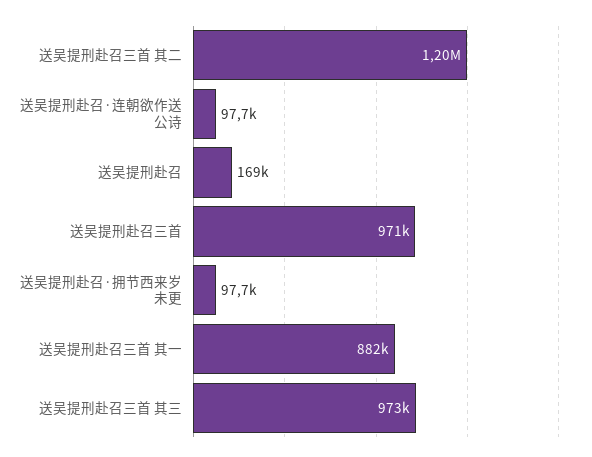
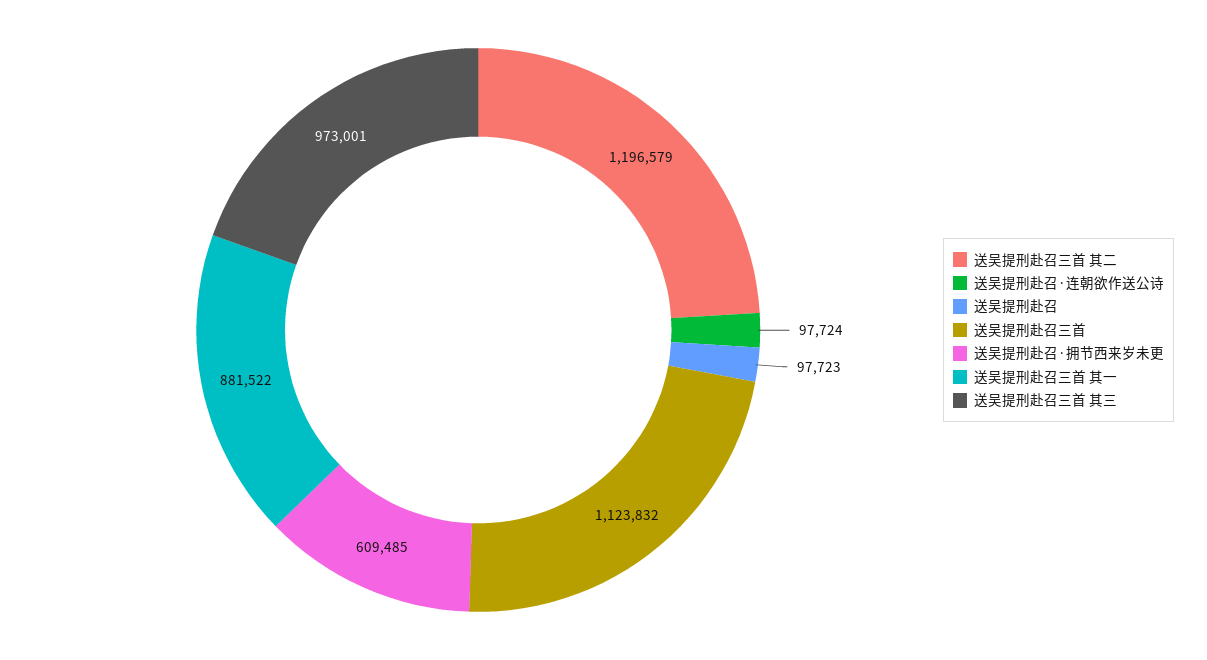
送吴提刑赴召: 169000 -> 97723
送吴提刑赴召三首: 971000 -> 1123832
送吴提刑赴召·拥节西来岁未更: 97700 -> 609485

